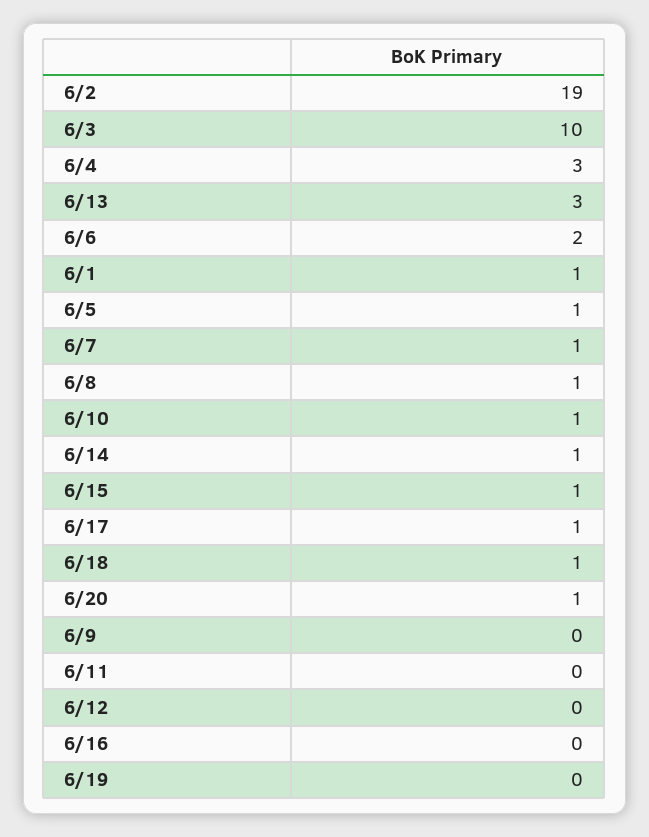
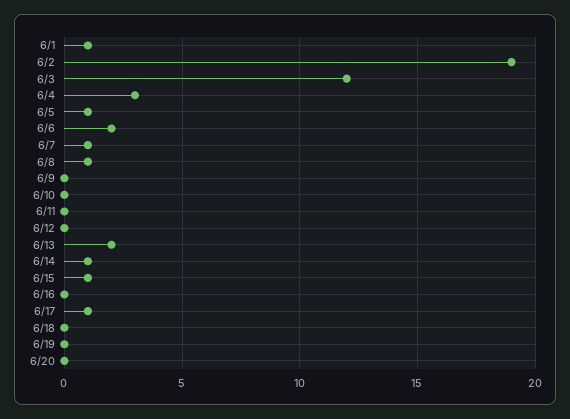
6/3: 10 -> 12
6/13: 3 -> 2
6/10: 1 -> 0
6/18: 1 -> 0
6/20: 1 -> 0

